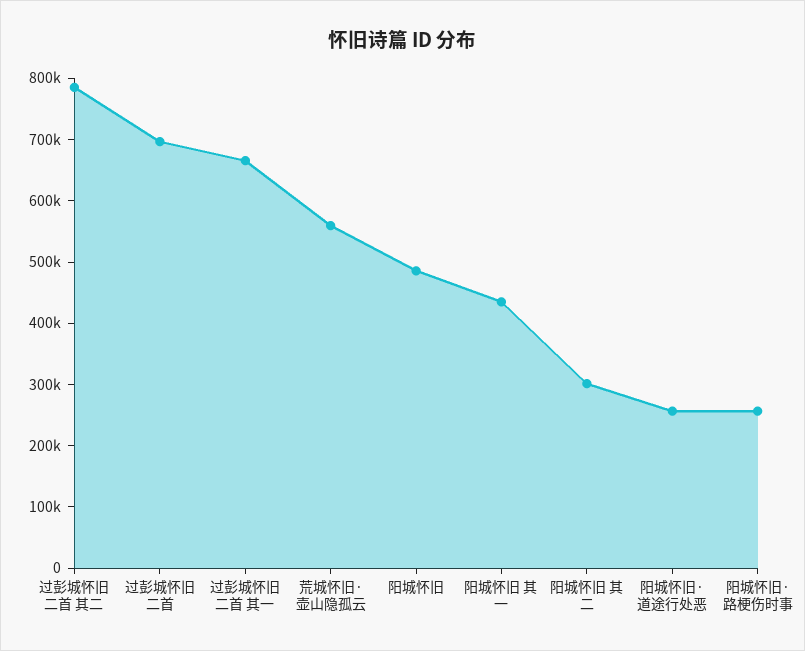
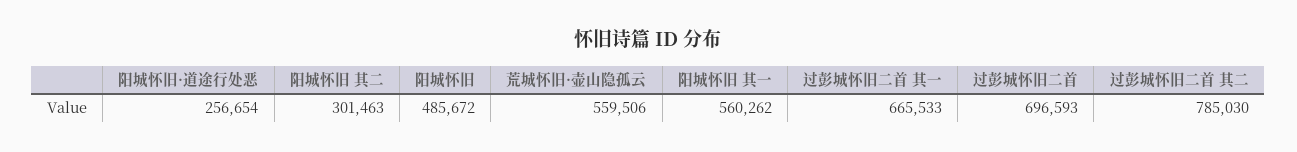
阳城怀旧 其一: 440000 -> 560262
阳城怀旧·路梗伤时事: 260000 -> none

